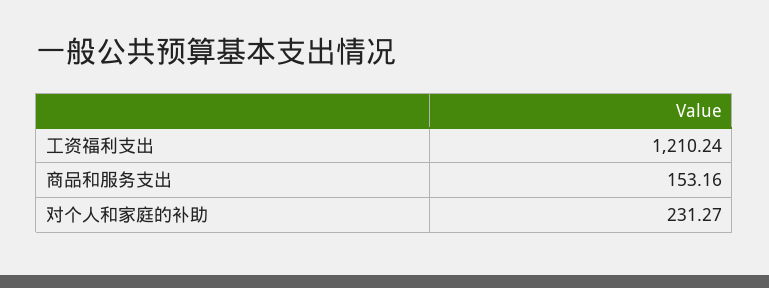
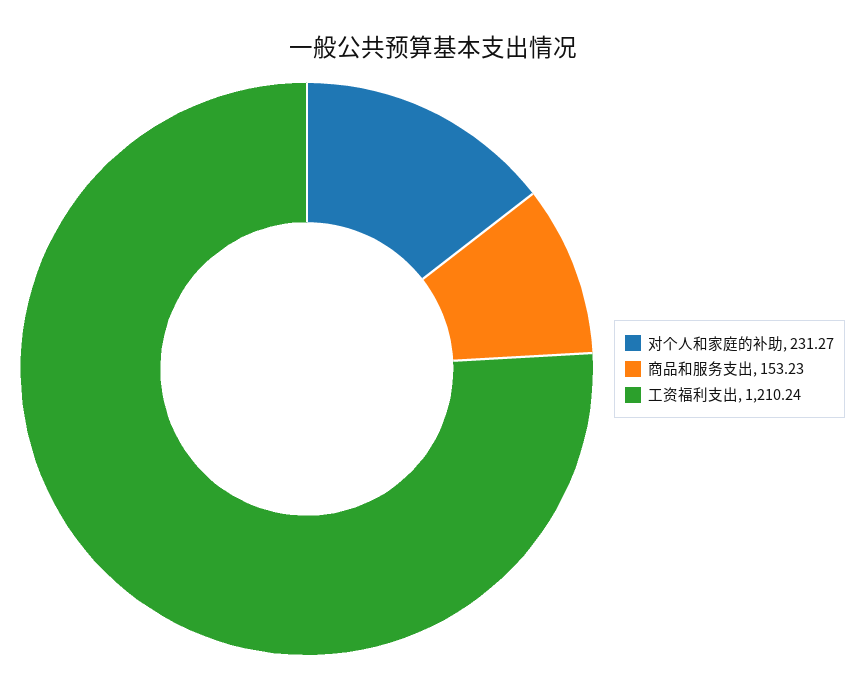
商品和服务支出: 153.16 -> 153.23

